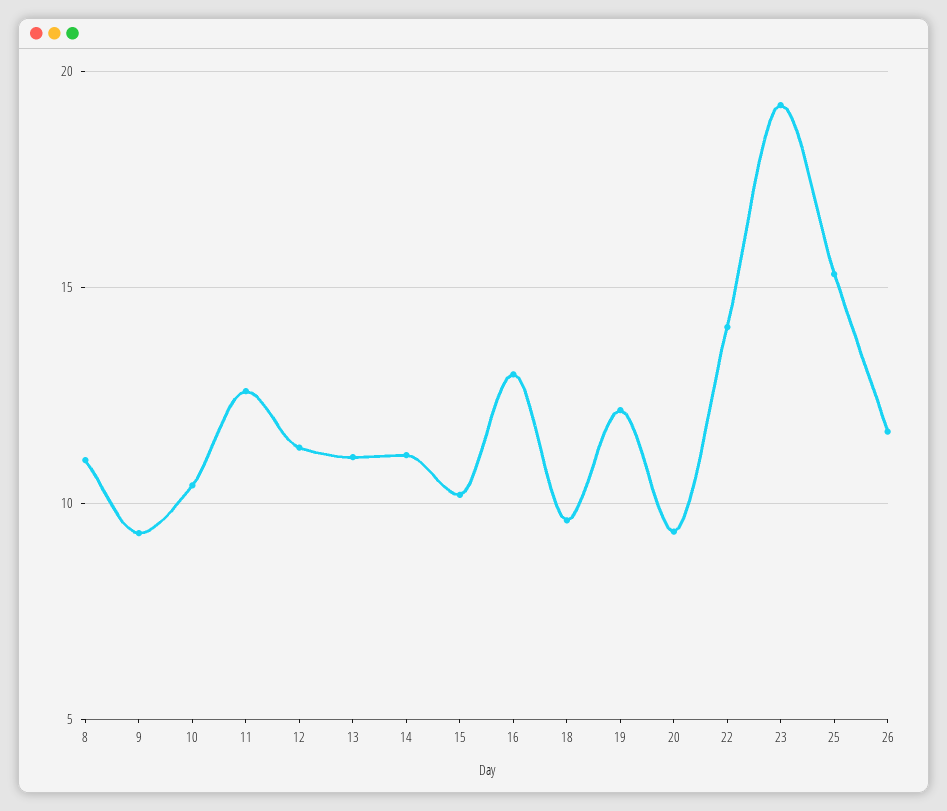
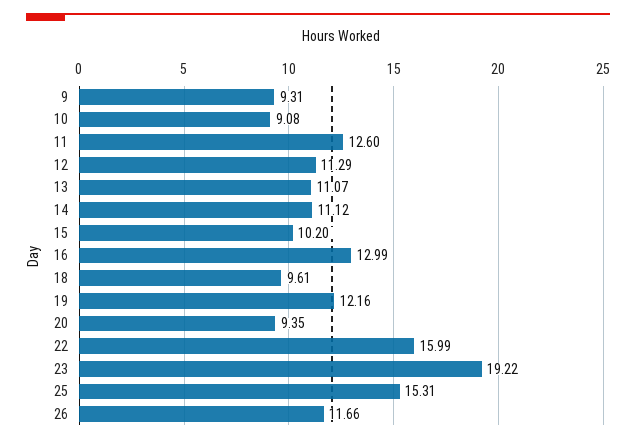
8: 11 -> none
10: 10.5 -> 9.08
22: 14 -> 15.99

